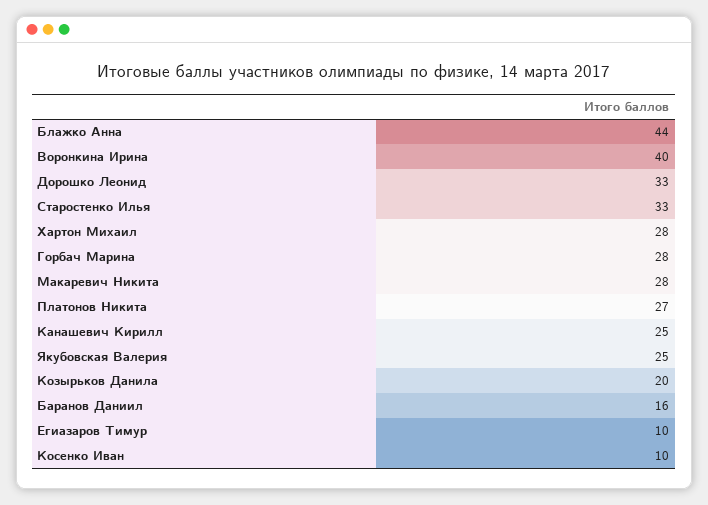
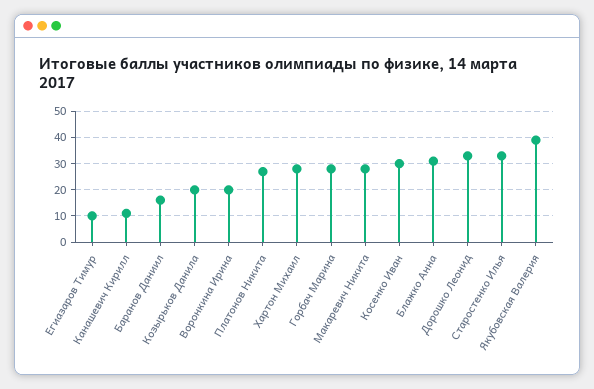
Блажко Анна: 44 -> 30
Воронкина Ирина: 40 -> 20
Канашевич Кирилл: 25 -> 10
Якубовская Валерия: 25 -> 40
Косенко Иван: 10 -> 30

